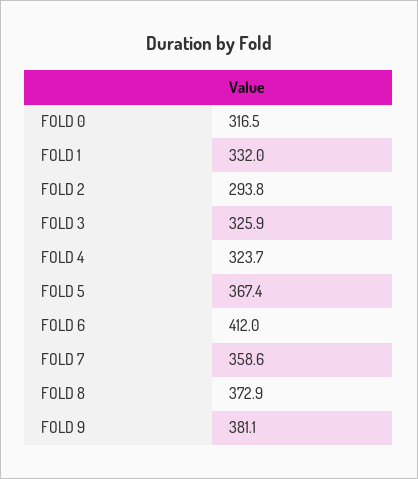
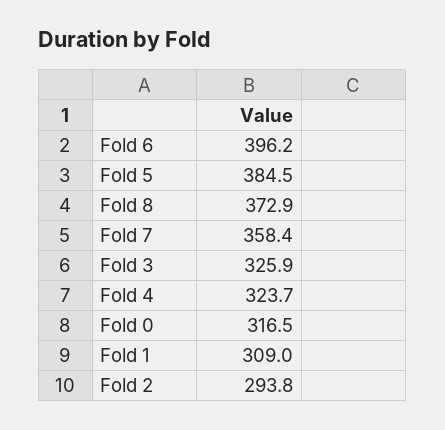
FOLD 1: 332 -> 309
FOLD 5: 367.4 -> 384.5
FOLD 6: 412 -> 396.2
FOLD 7: 358.6 -> 358.4
FOLD 9: 381.1 -> none

